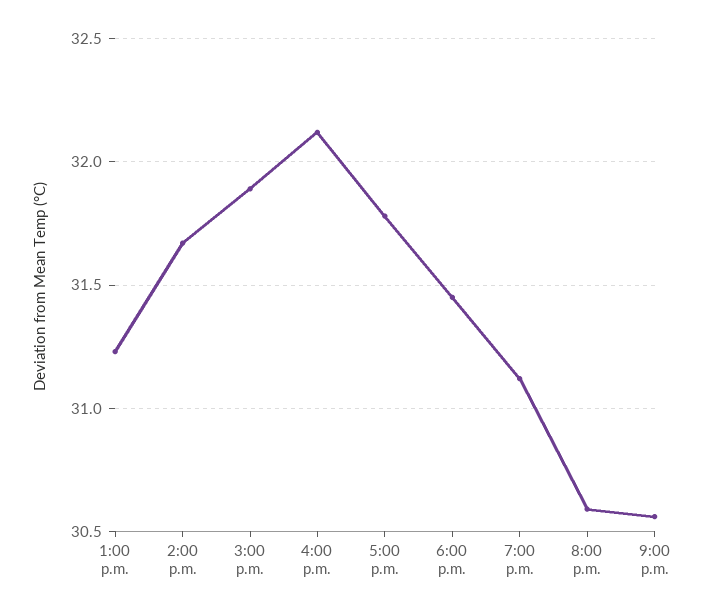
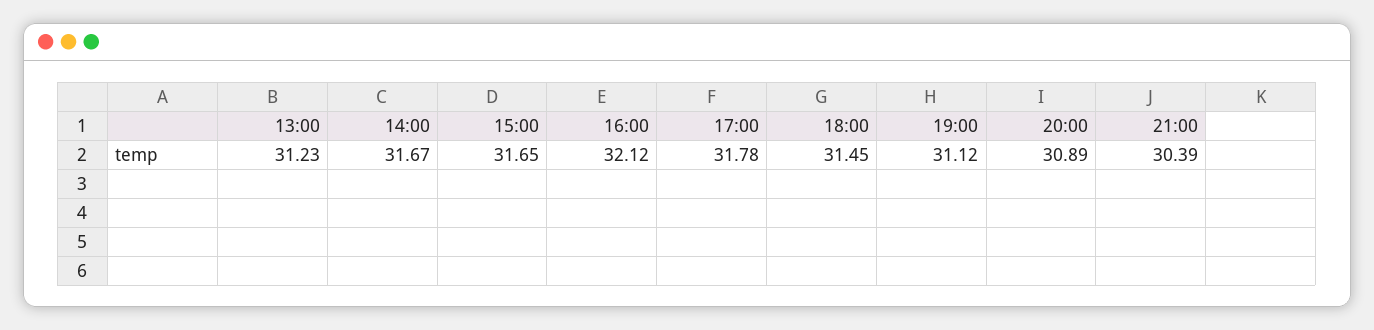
3:00 p.m.: 31.9 -> 31.65
8:00 p.m.: 30.6 -> 30.89
9:00 p.m.: 30.55 -> 30.39

